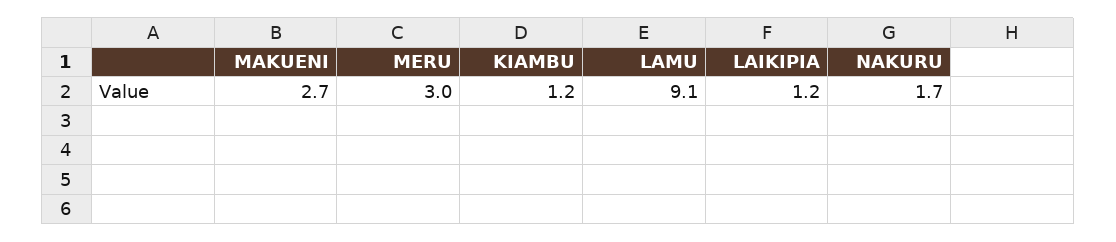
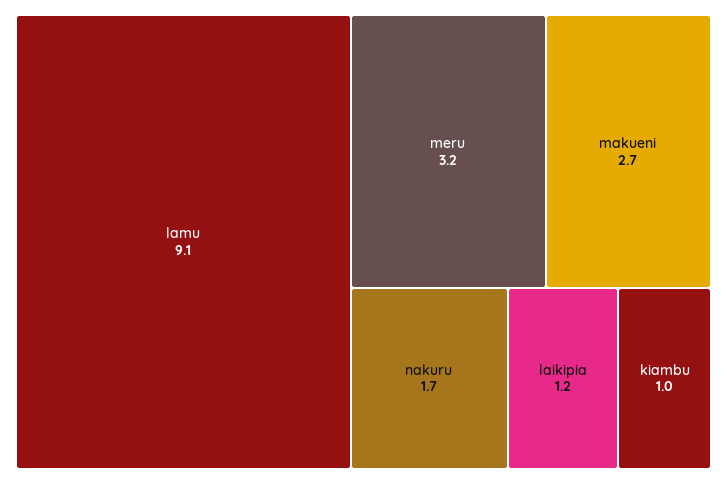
MERU: 3 -> 3.2
KIAMBU: 1.2 -> 1

